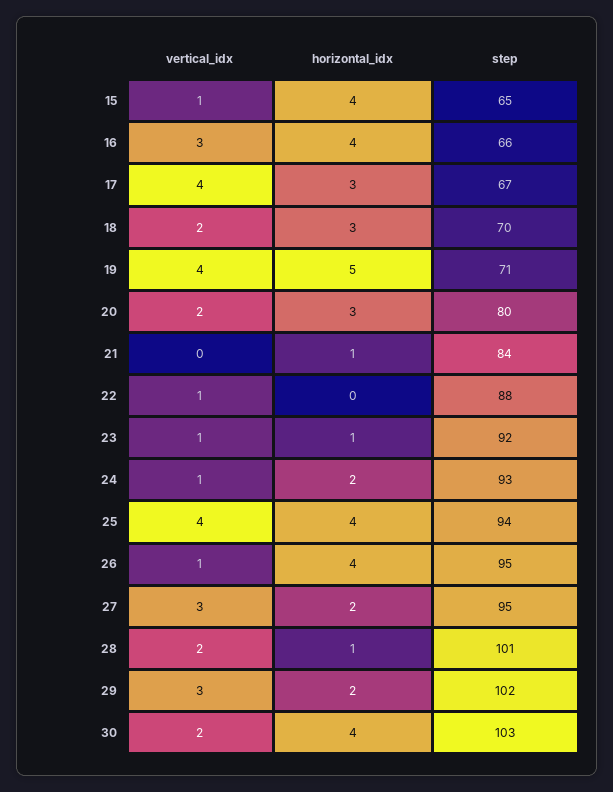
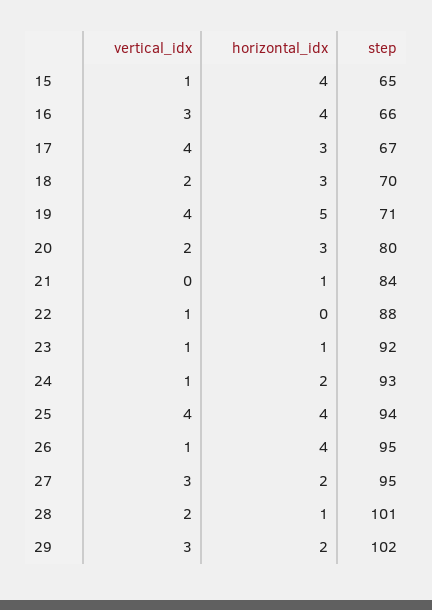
vertical_idx, 30: 2 -> none
horizontal_idx, 30: 4 -> none
step, 30: 103 -> none

